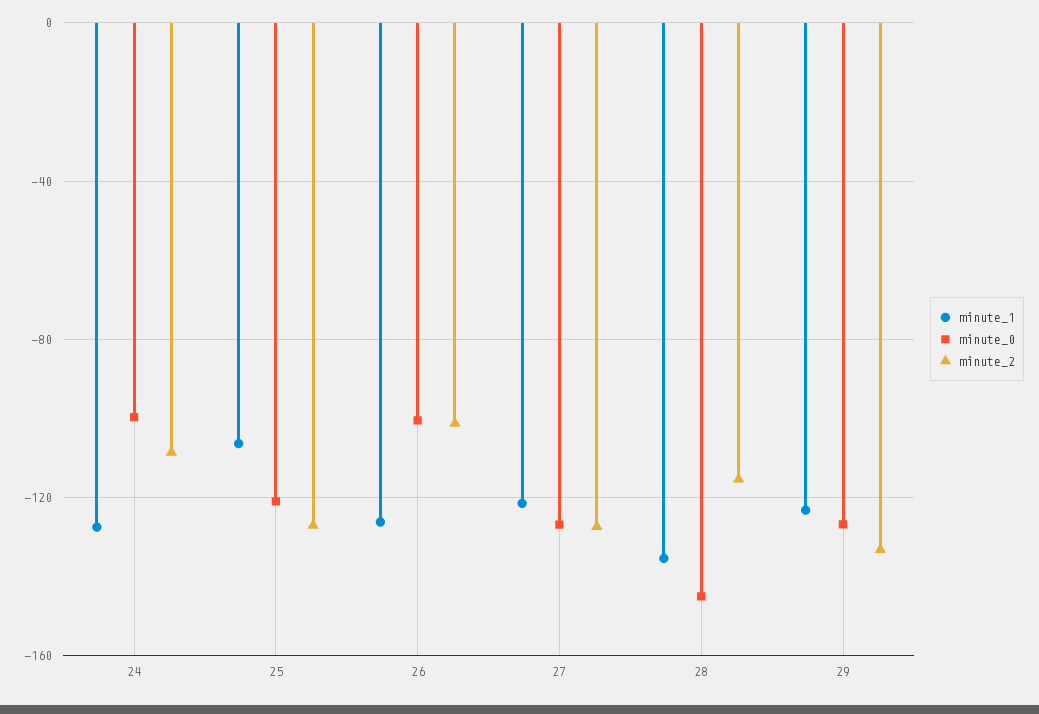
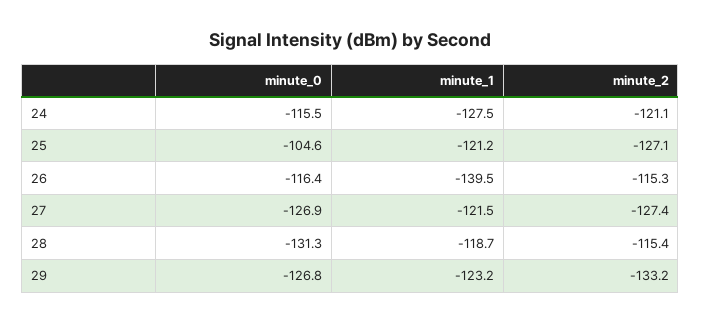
minute_0, 24: -100 -> -115.5
minute_2, 24: -110 -> -121.1
minute_1, 25: -105 -> -121.2
minute_0, 25: -120 -> -104.6
minute_1, 26: -125 -> -139.5
minute_0, 26: -100 -> -116.4
minute_2, 26: -100 -> -115.3
minute_1, 28: -135 -> -118.7
minute_0, 28: -145 -> -131.3

